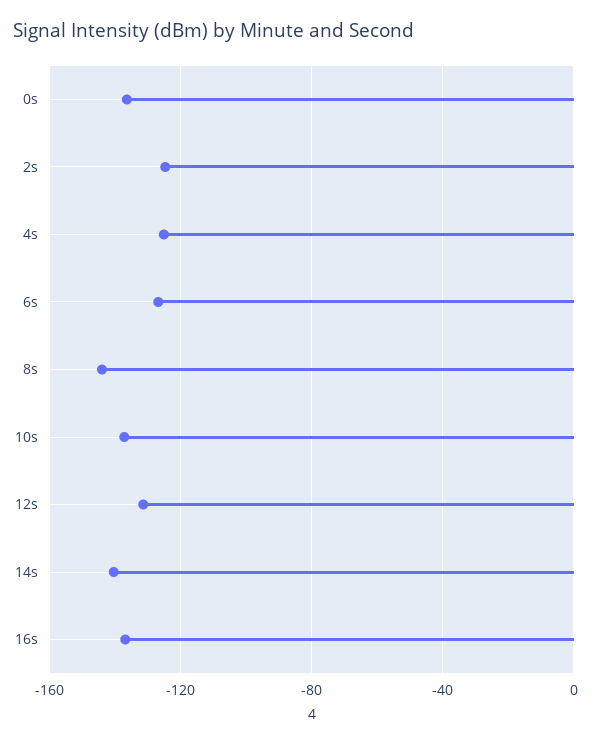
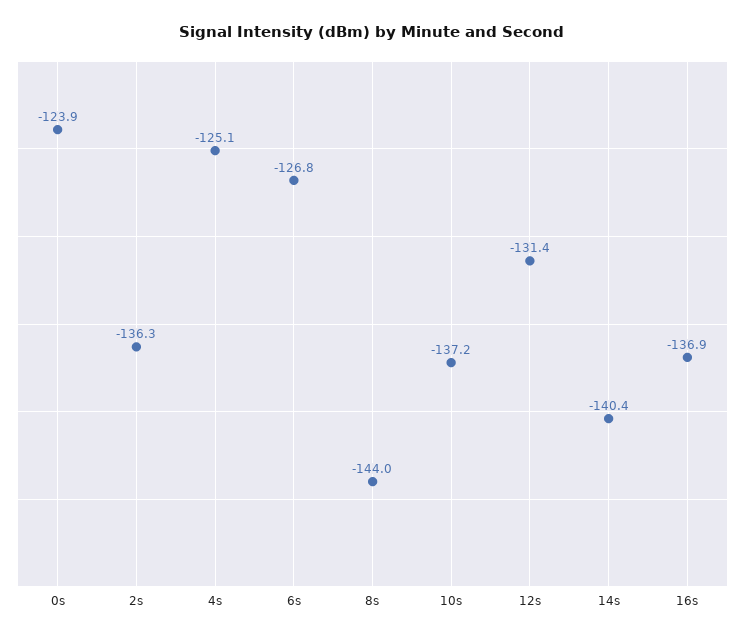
0s: -135 -> -123.9
2s: -125 -> -136.3

